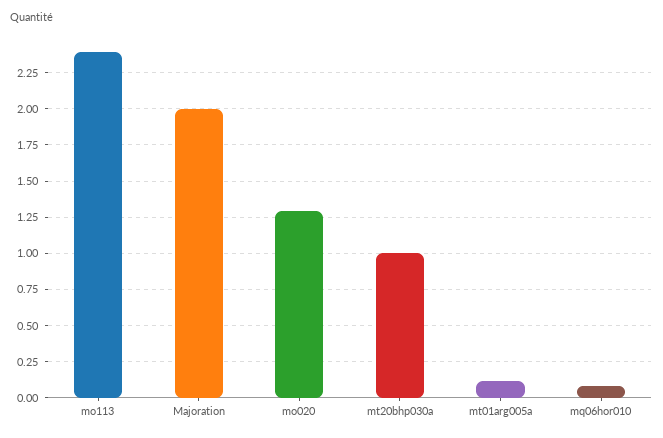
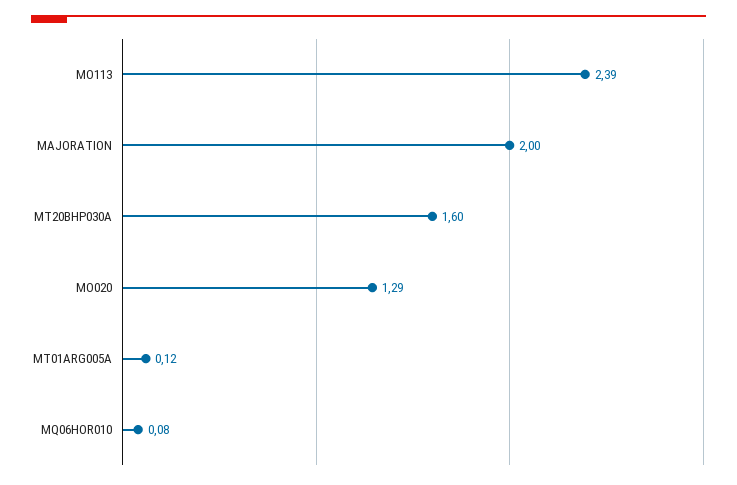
mt20bhp030a: 1 -> 1.6

